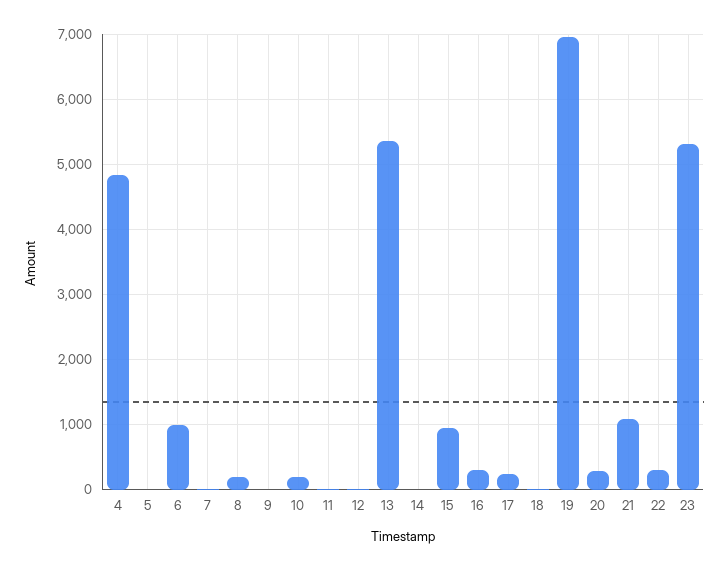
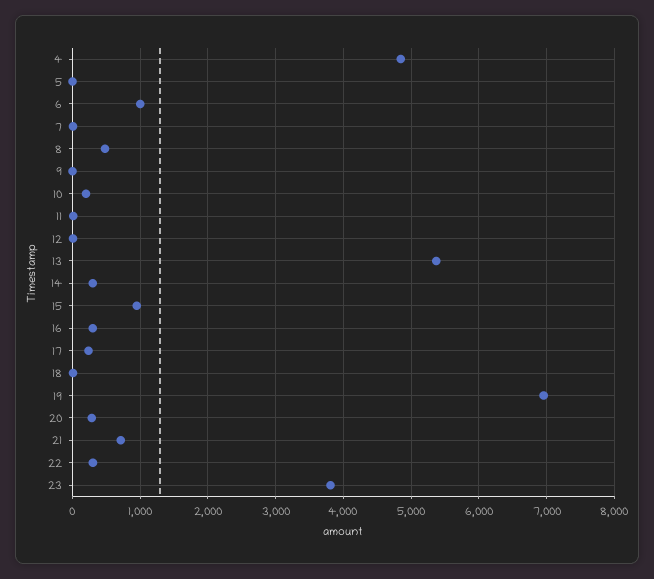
8: 200 -> 500
14: 0 -> 300
21: 1100 -> 700
23: 5300 -> 3800

